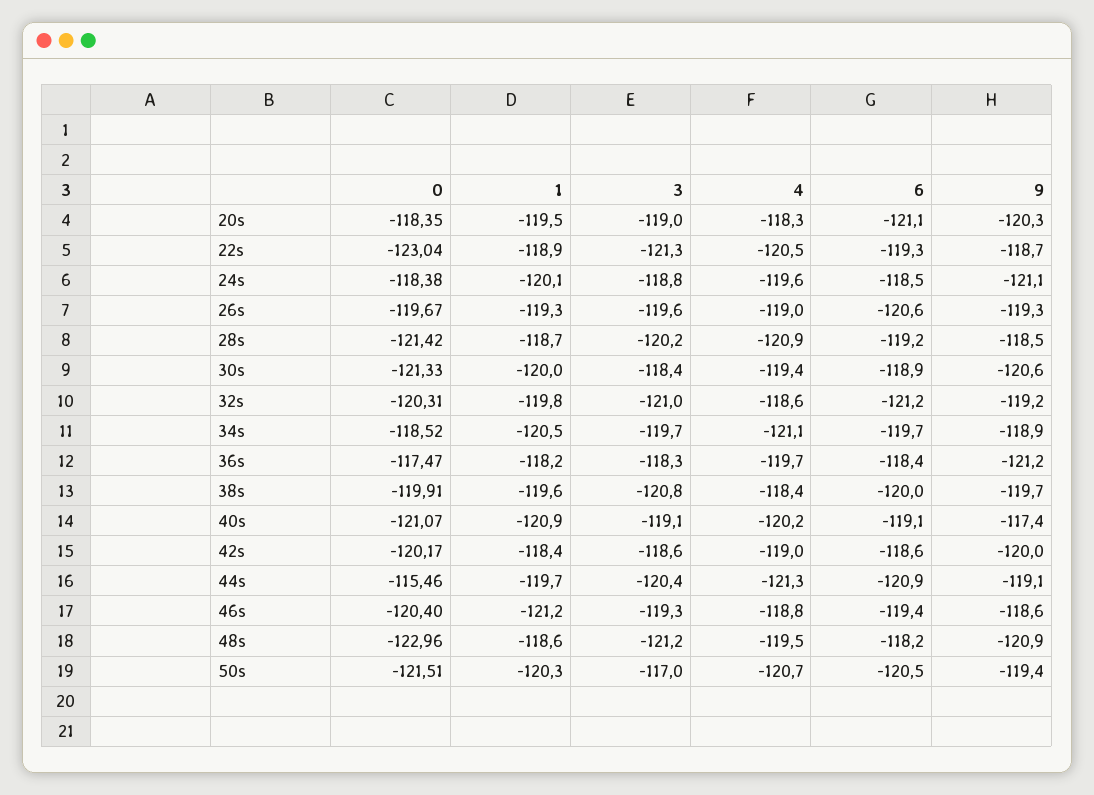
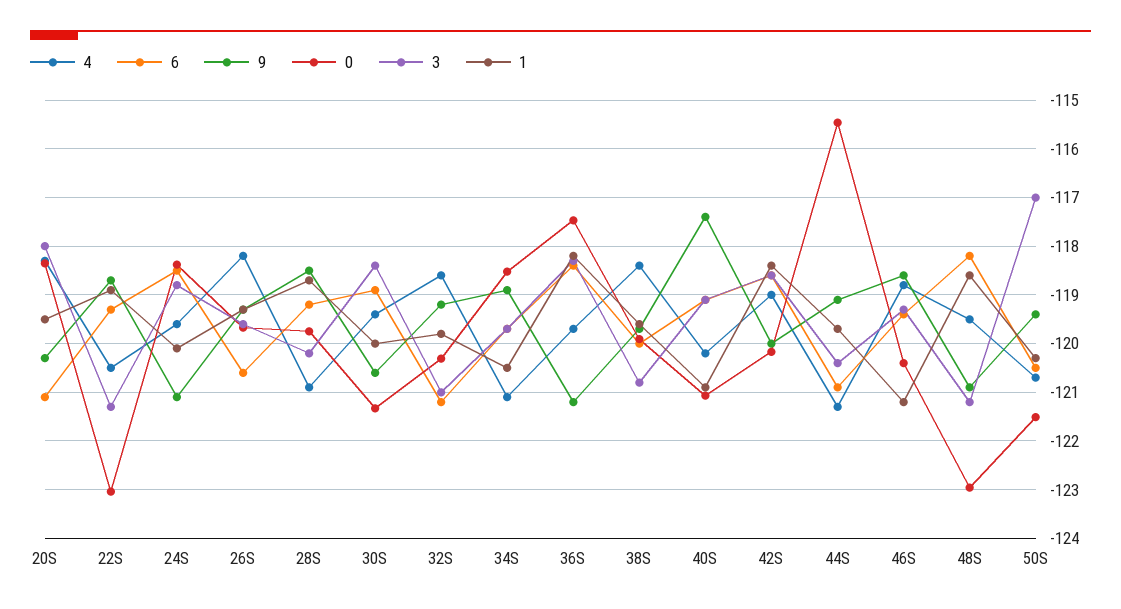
3, 20s: -119 -> -118
4, 26s: -119 -> -118.2
0, 28s: -121.42 -> -119.8

